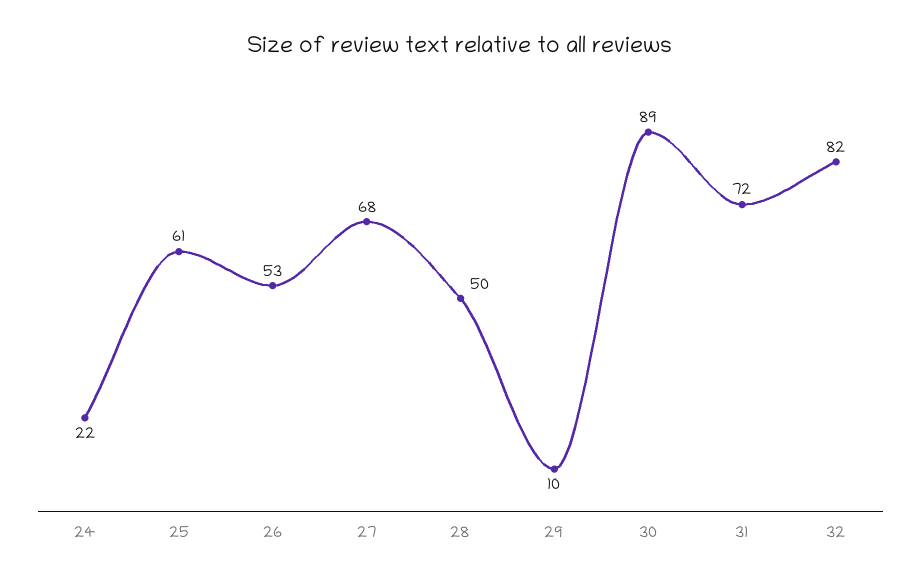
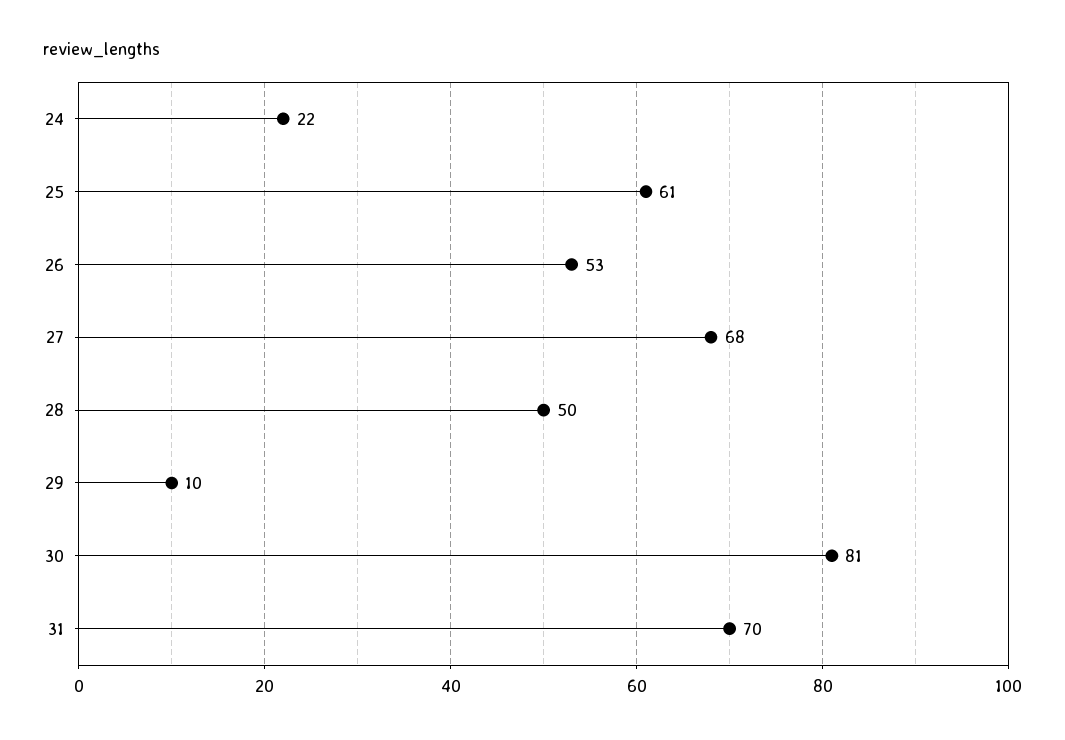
30: 89 -> 81
31: 72 -> 70
32: 82 -> none

